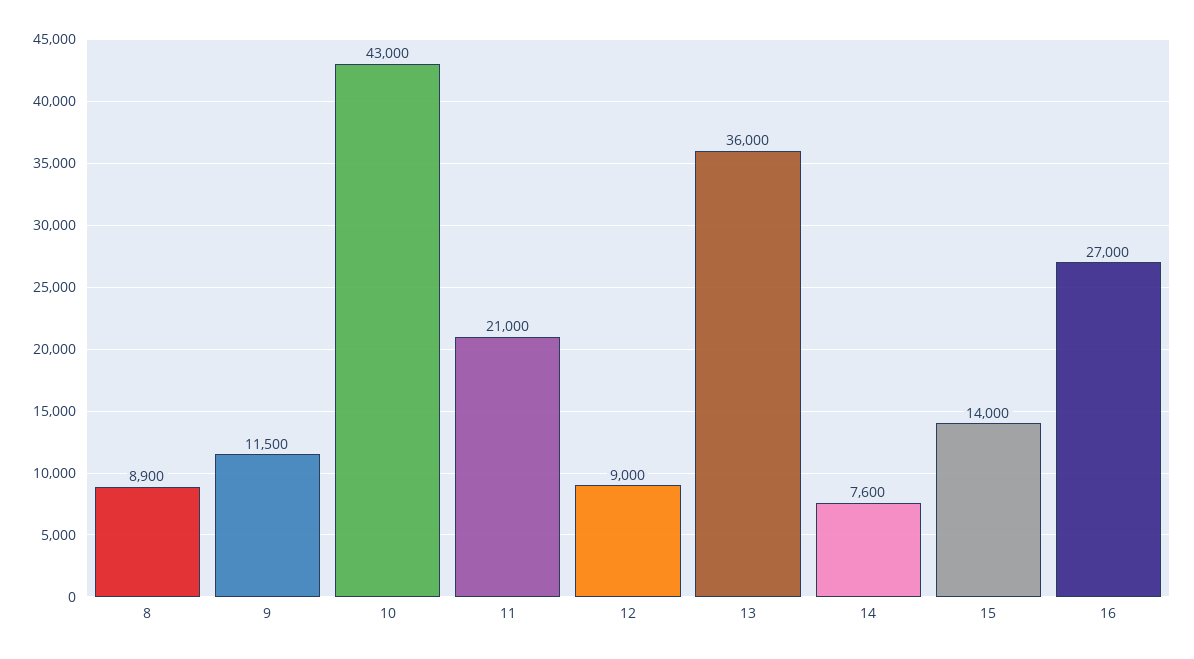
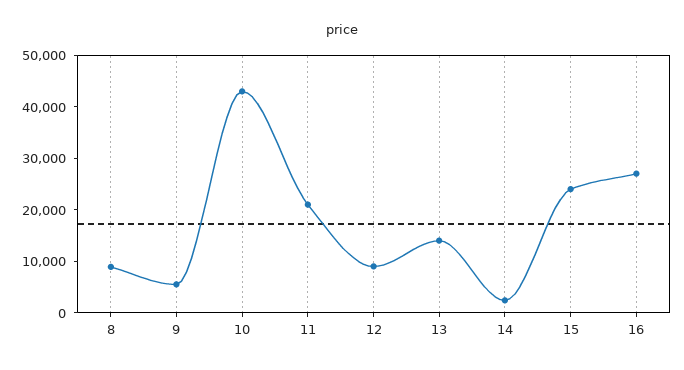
9: 11500 -> 6000
13: 36000 -> 14000
14: 7600 -> 2000
15: 14000 -> 24000

